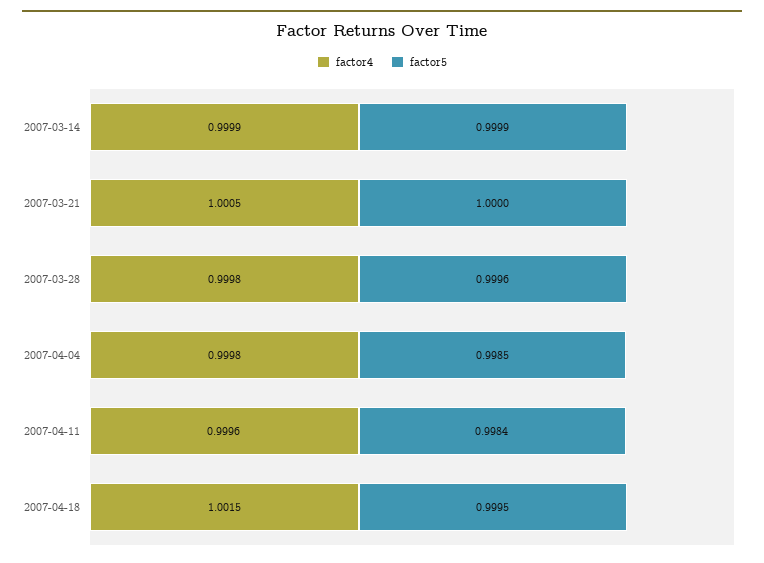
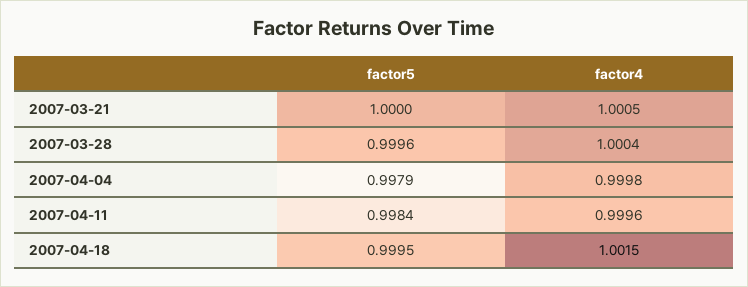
factor4, 2007-03-14: 0.9999 -> none
factor5, 2007-03-14: 0.9999 -> none
factor4, 2007-03-28: 0.9998 -> 1.0004
factor5, 2007-04-04: 0.9985 -> 0.9979

